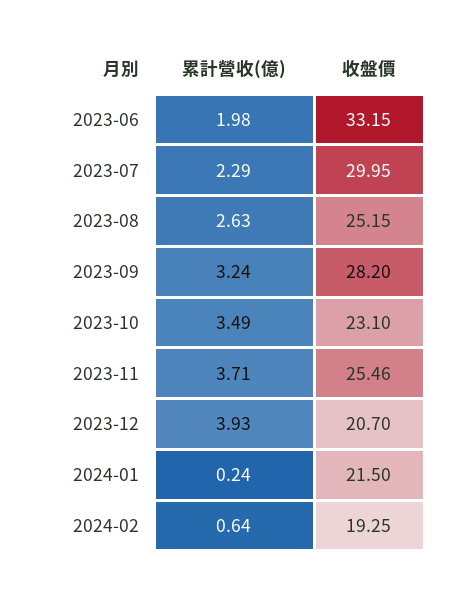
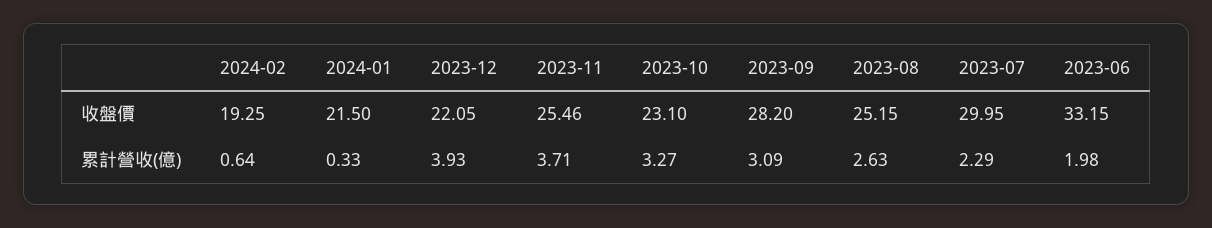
累計營收(億), 2023-09: 3.24 -> 3.09
累計營收(億), 2023-10: 3.49 -> 3.27
收盤價, 2023-12: 20.7 -> 22.05
累計營收(億), 2024-01: 0.24 -> 0.33

